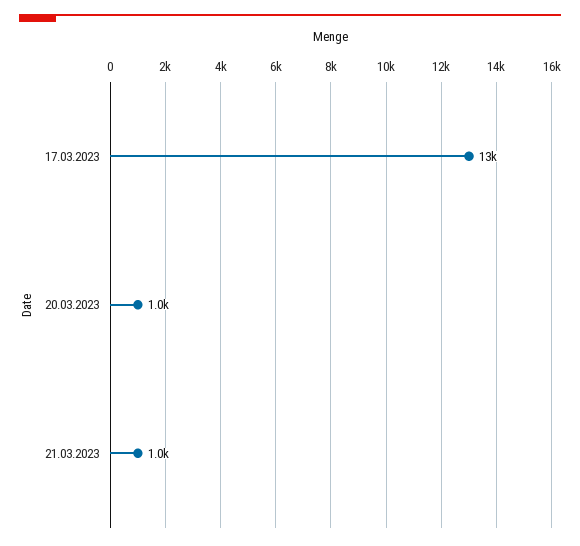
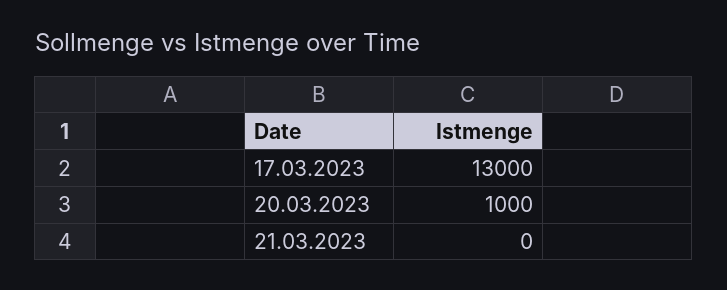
21.03.2023: 1000 -> 0

